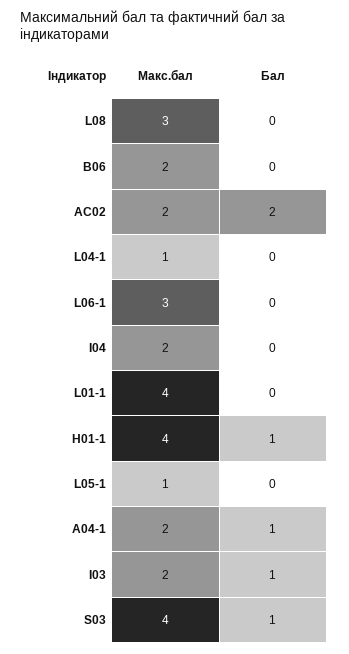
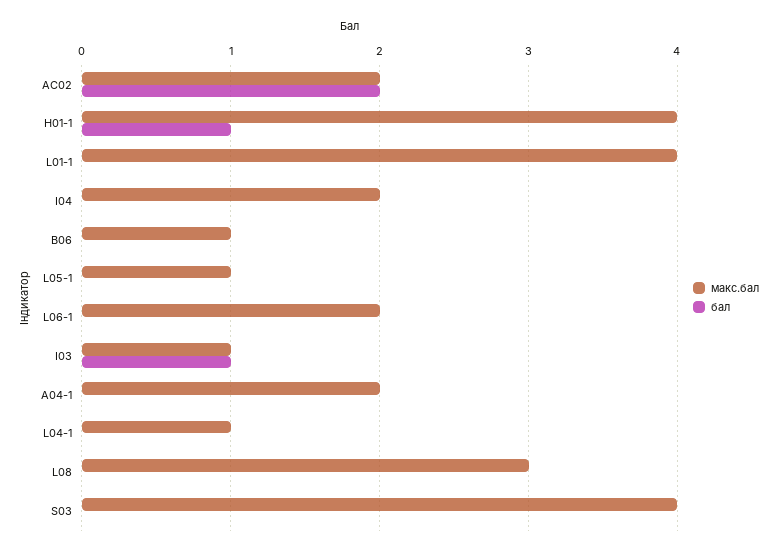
Макс.бал, B06: 2 -> 1
Макс.бал, L06-1: 3 -> 2
Бал, A04-1: 1 -> 0
Макс.бал, I03: 2 -> 1
Бал, S03: 1 -> 0

